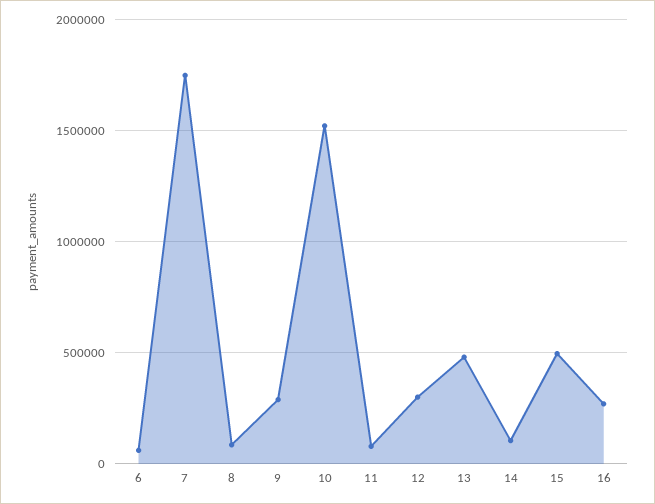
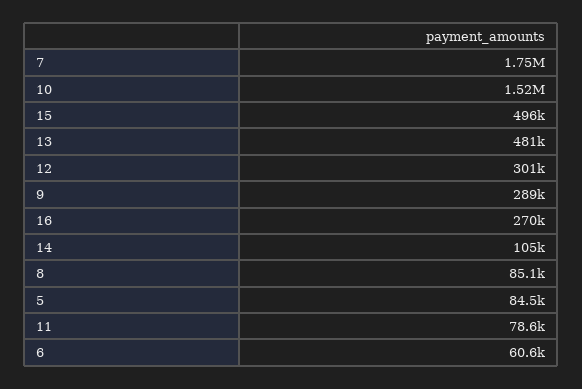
5: none -> 84500

